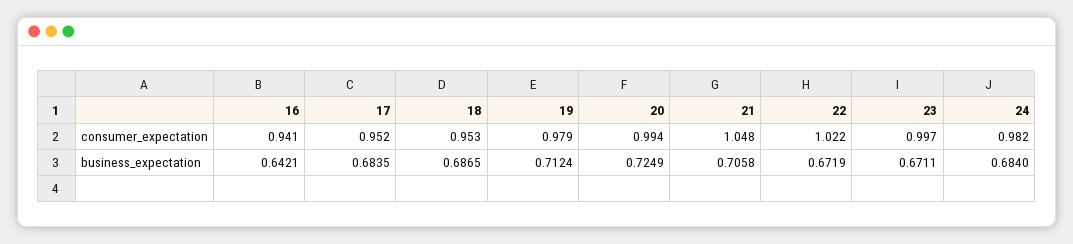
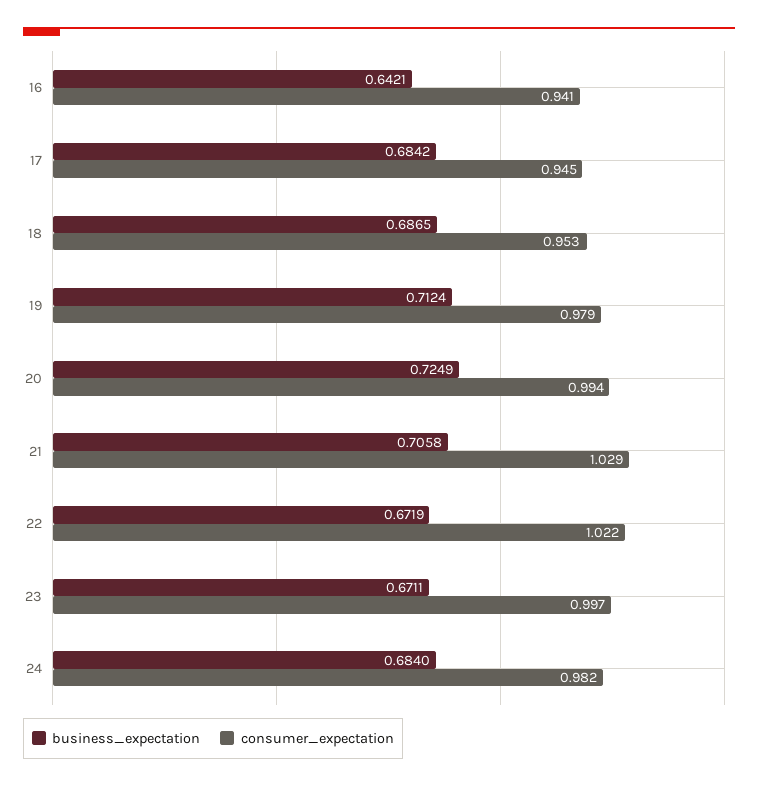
consumer_expectation, 17: 0.952 -> 0.945
consumer_expectation, 21: 1.048 -> 1.029
business_expectation, 17: 0.6835 -> 0.6842

